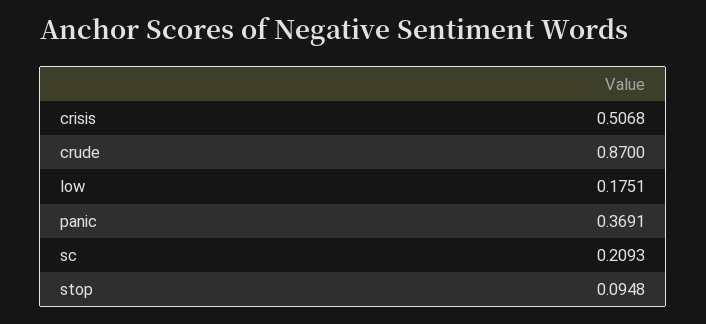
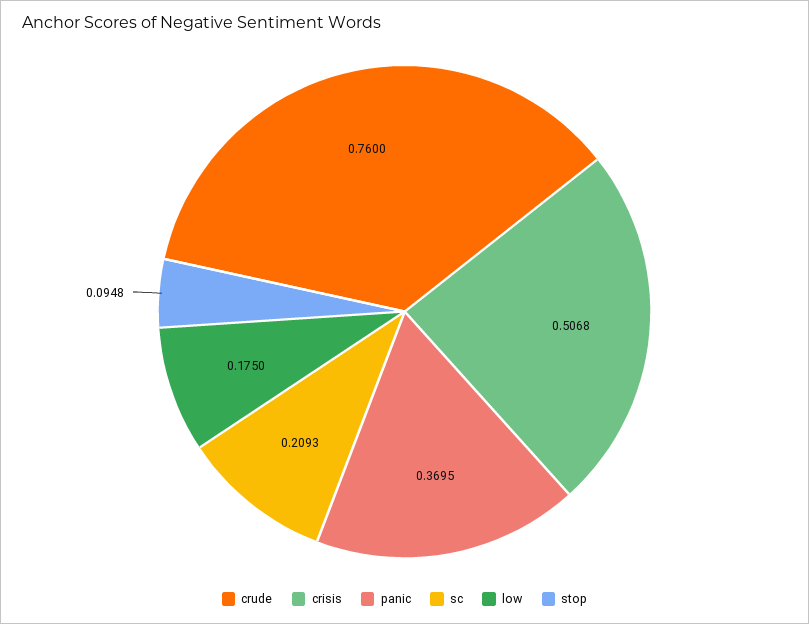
crude: 0.87 -> 0.76
low: 0.1751 -> 0.175
panic: 0.3691 -> 0.3695

